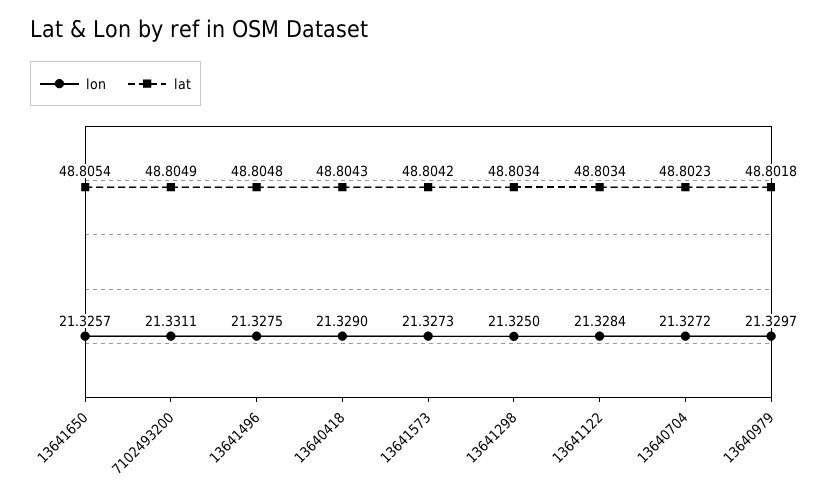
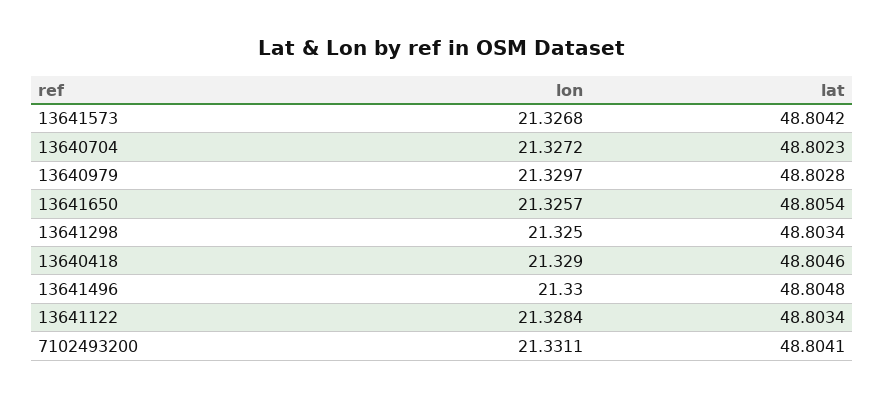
lat, 7102493200: 48.8049 -> 48.8041
lon, 13641496: 21.3275 -> 21.33
lat, 13640418: 48.8043 -> 48.8046
lon, 13641573: 21.3273 -> 21.3268
lat, 13640979: 48.8018 -> 48.8028

